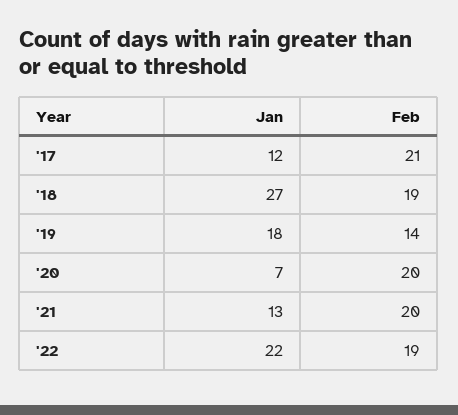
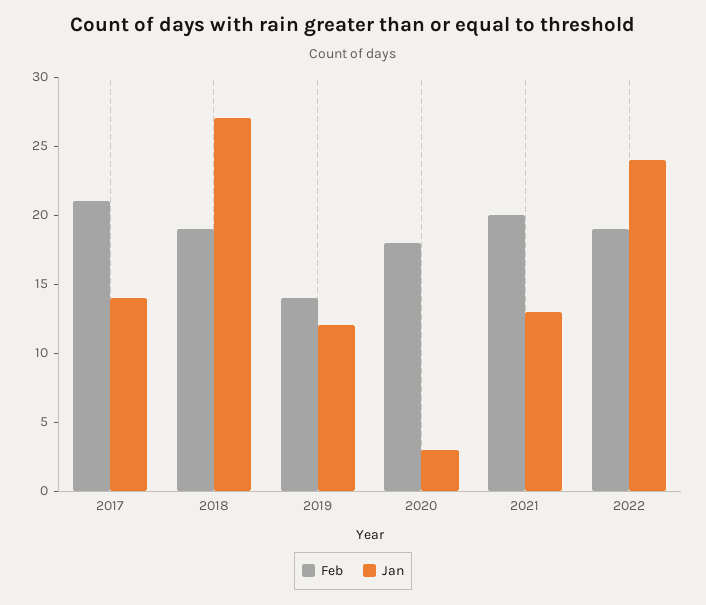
Jan, '17: 12 -> 14
Jan, '19: 18 -> 12
Jan, '20: 7 -> 3
Feb, '20: 20 -> 18
Jan, '22: 22 -> 24

